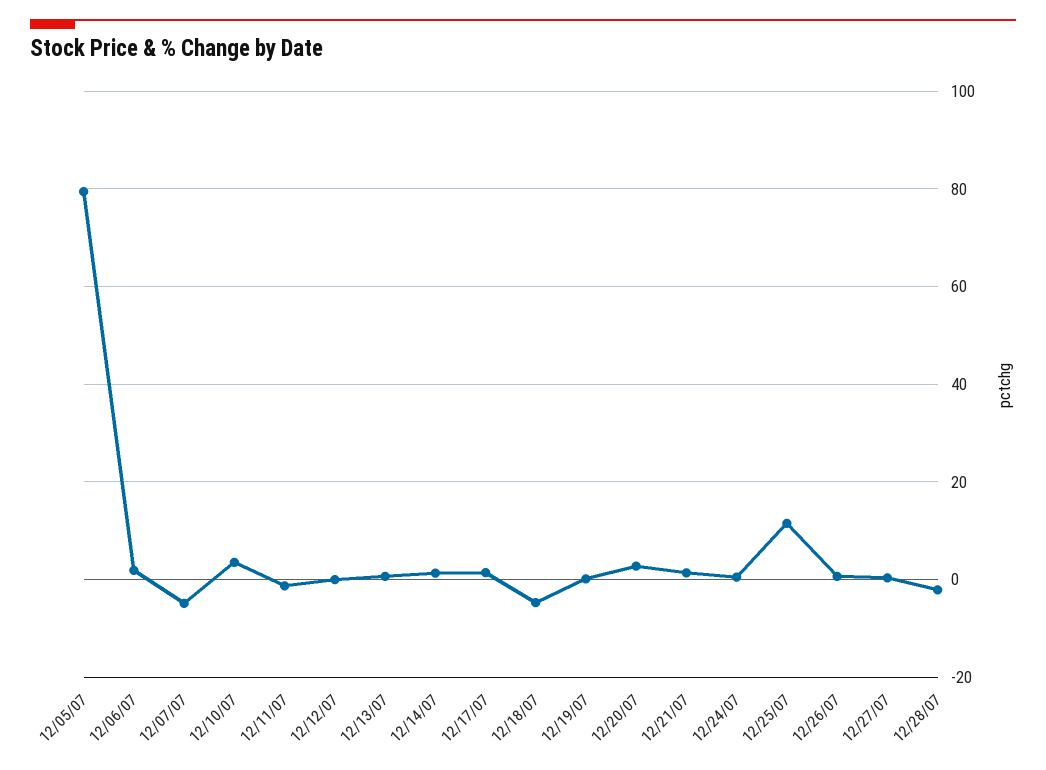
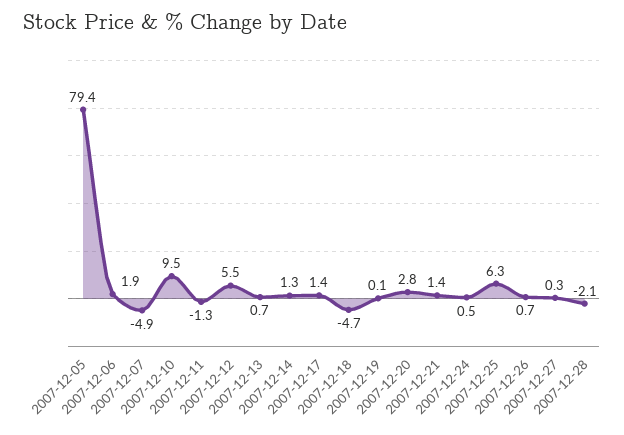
12/10/07: 4 -> 9.5
12/12/07: 0 -> 5.5
12/25/07: 12 -> 6.3

